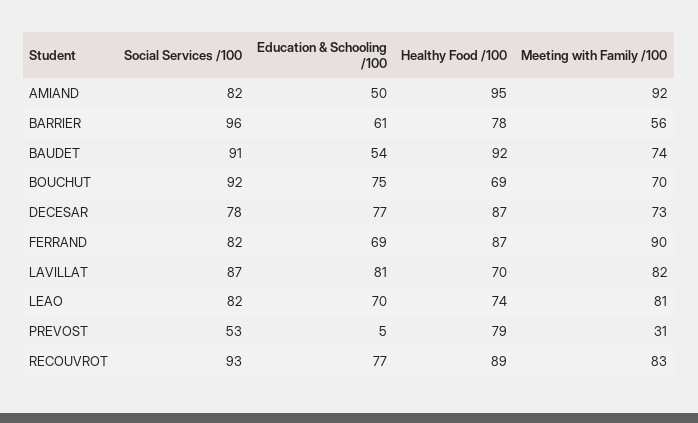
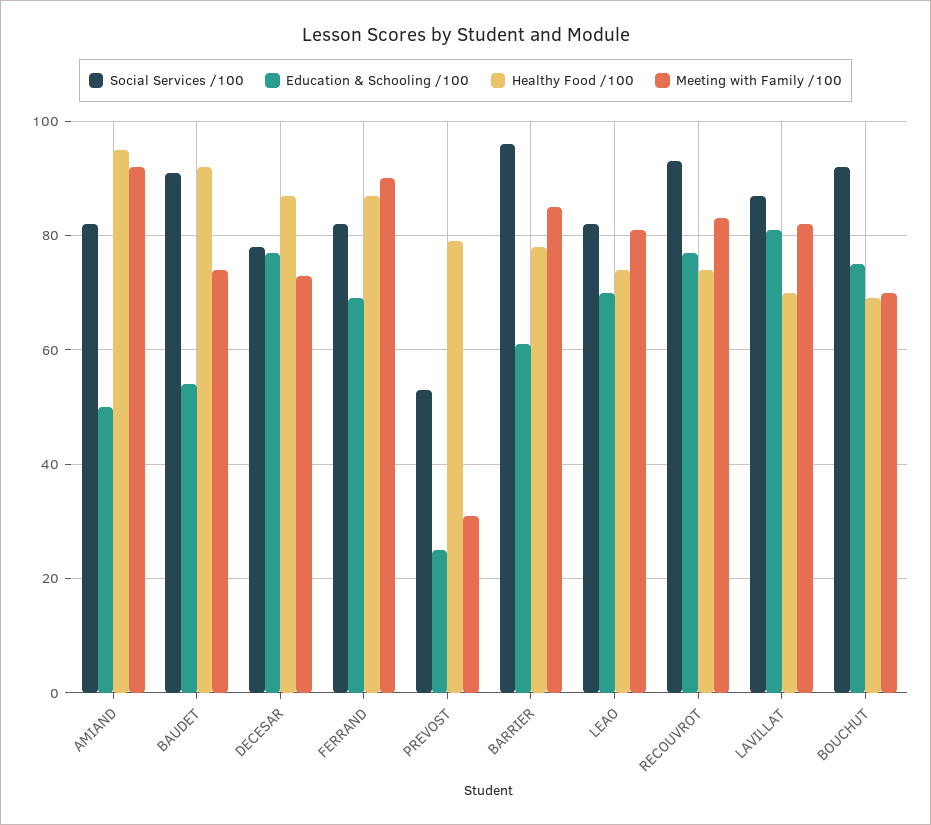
Meeting with Family /100, BARRIER: 56 -> 85
Education & Schooling /100, PREVOST: 5 -> 25
Healthy Food /100, RECOUVROT: 89 -> 75

